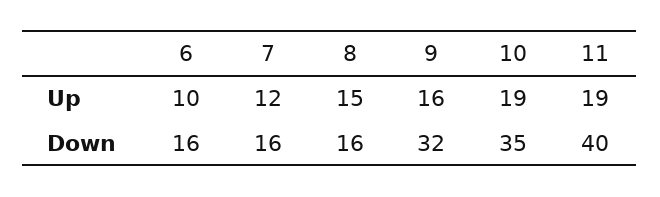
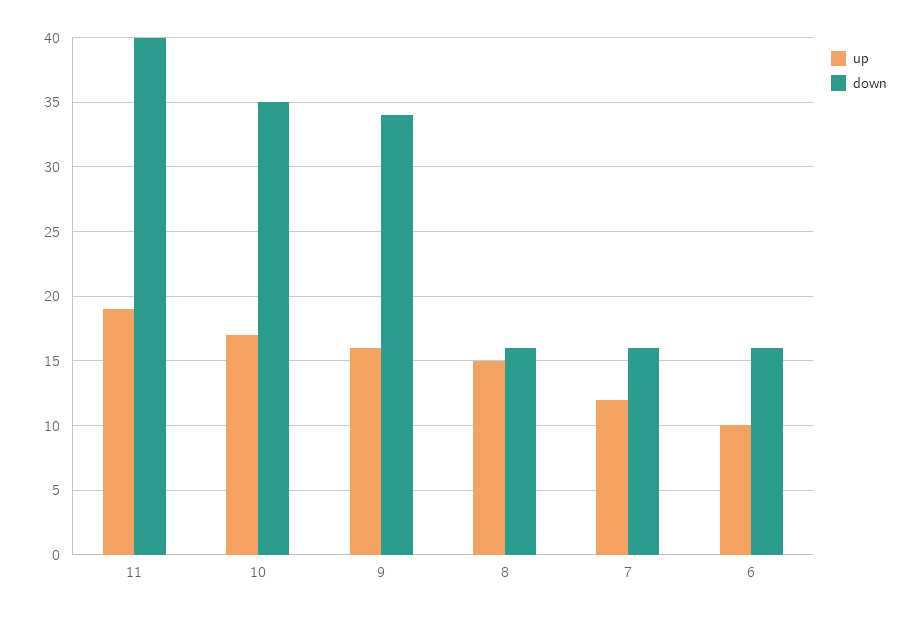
Up, 10: 19 -> 17
Down, 9: 32 -> 34

